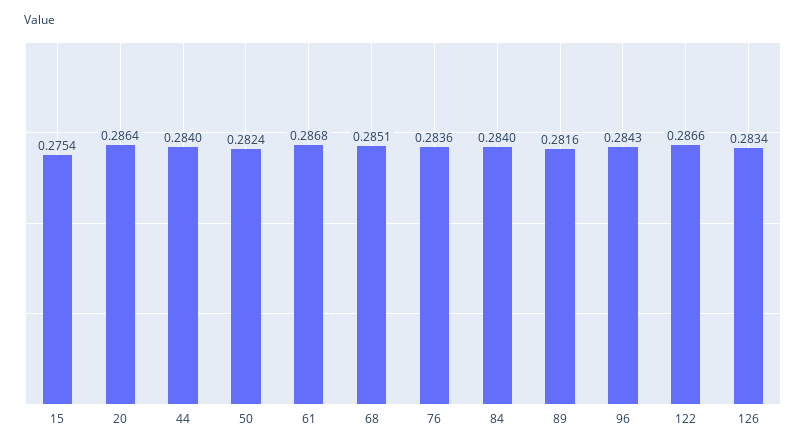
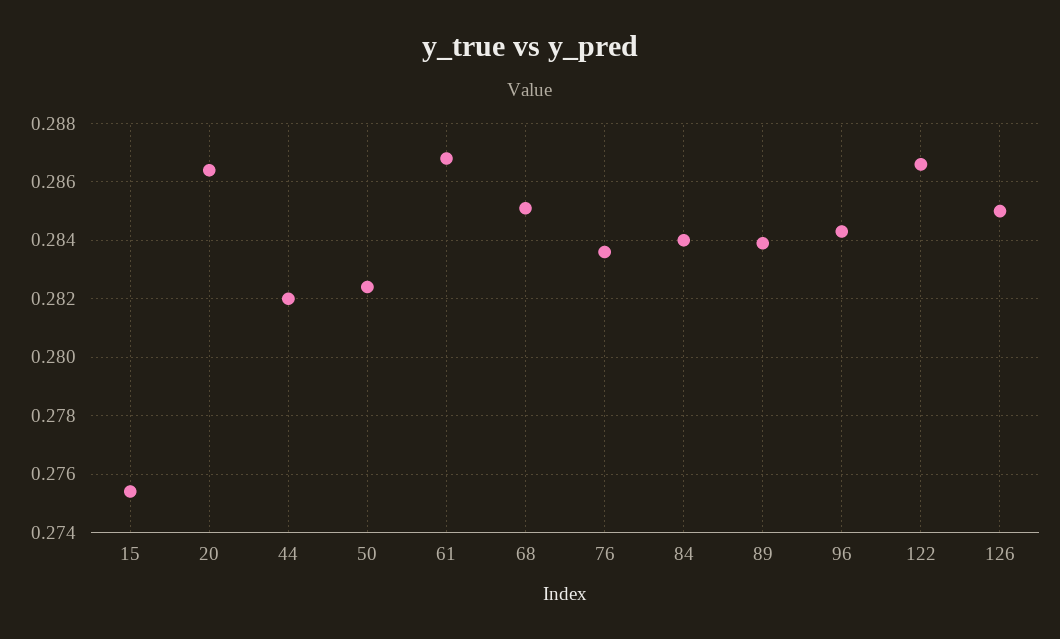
44: 0.284 -> 0.282
89: 0.2816 -> 0.284
126: 0.2834 -> 0.285

